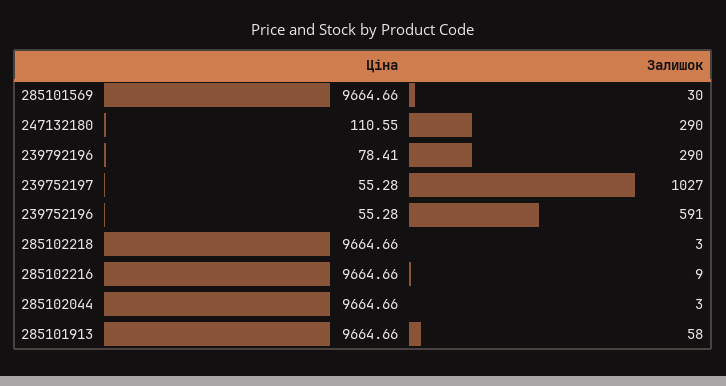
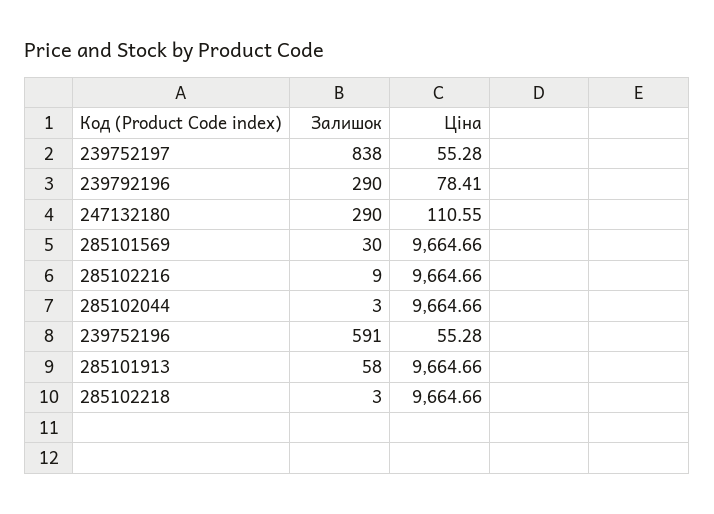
Залишок, 239752197: 1027 -> 838

